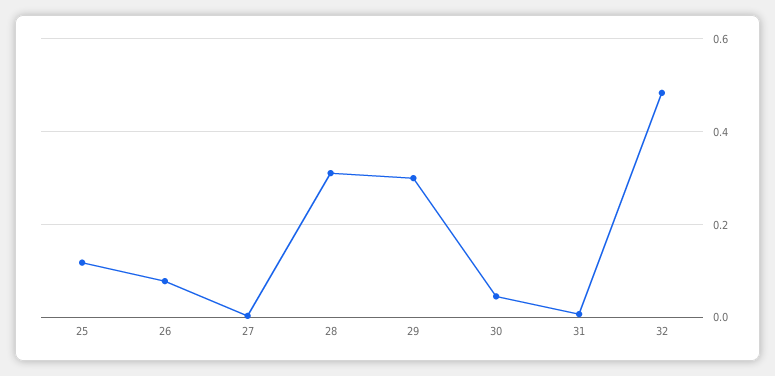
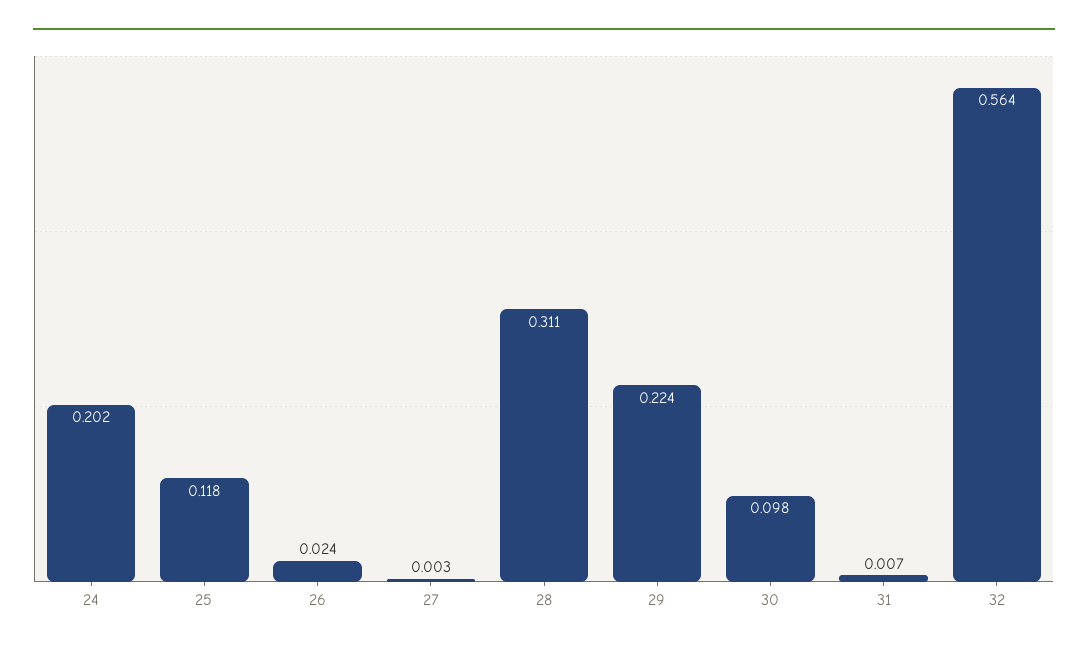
26: 0.08 -> 0.024
29: 0.3 -> 0.224
30: 0.04 -> 0.098
32: 0.48 -> 0.564
24: none -> 0.202

